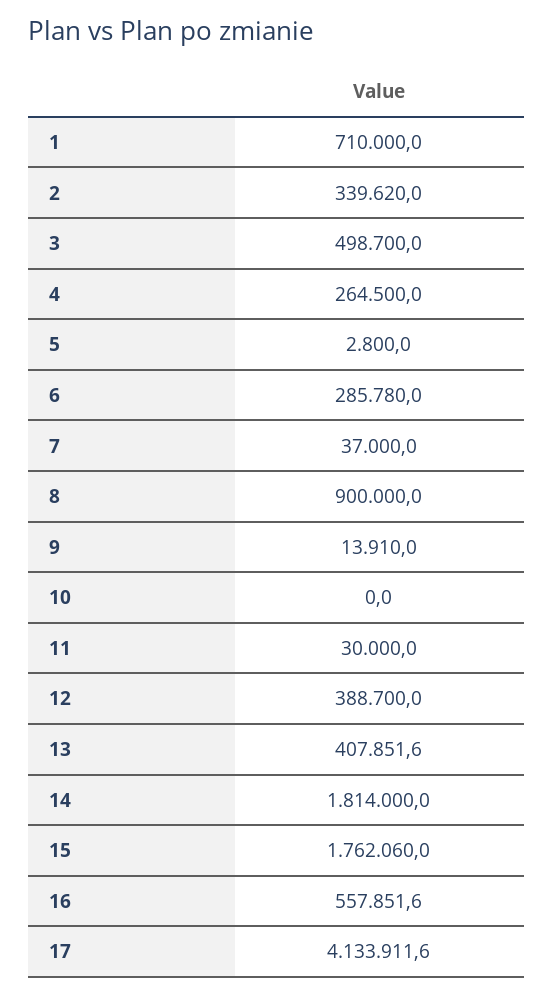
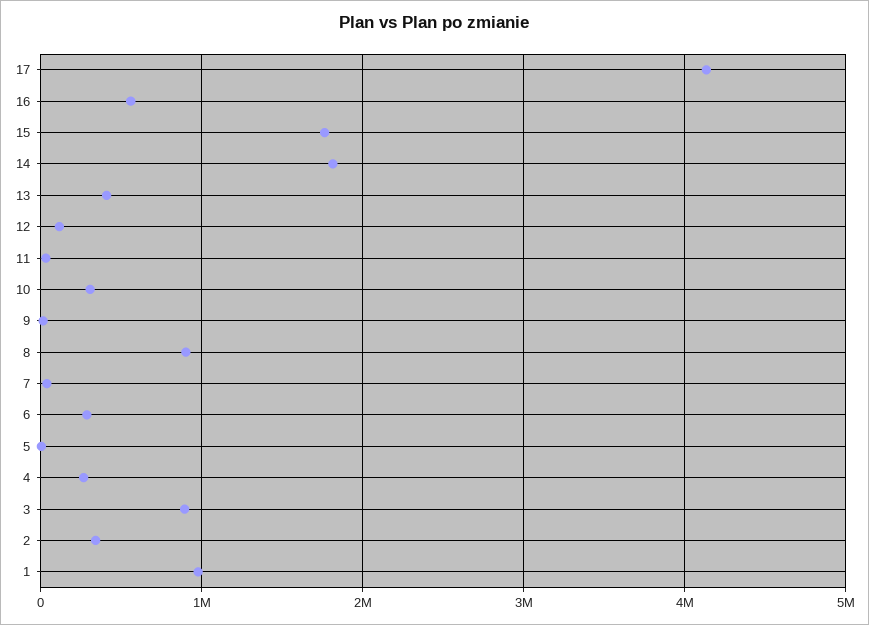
1: 710000 -> 1000000
3: 498700 -> 900000
10: 0 -> 300000
12: 388700 -> 100000

